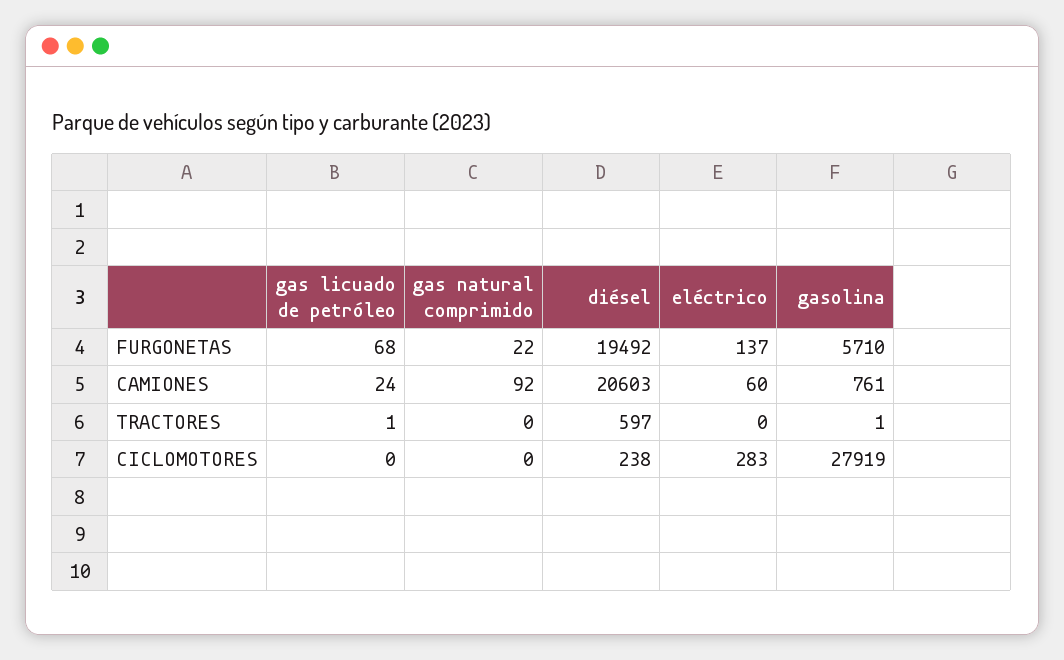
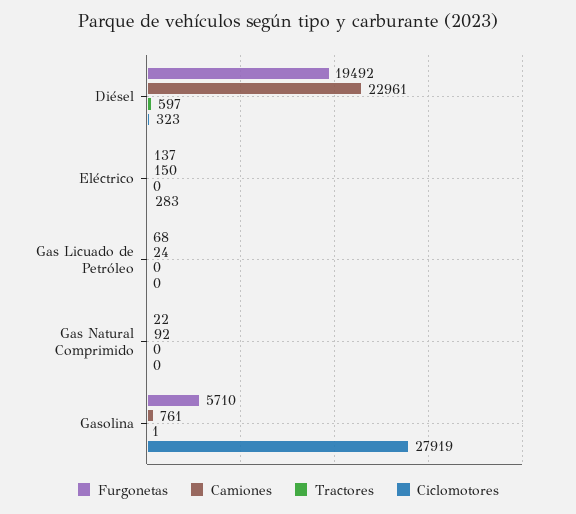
CAMIONES, diésel: 20603 -> 22961
CAMIONES, eléctrico: 60 -> 150
TRACTORES, gas licuado de petróleo: 1 -> 0
CICLOMOTORES, diésel: 238 -> 323

